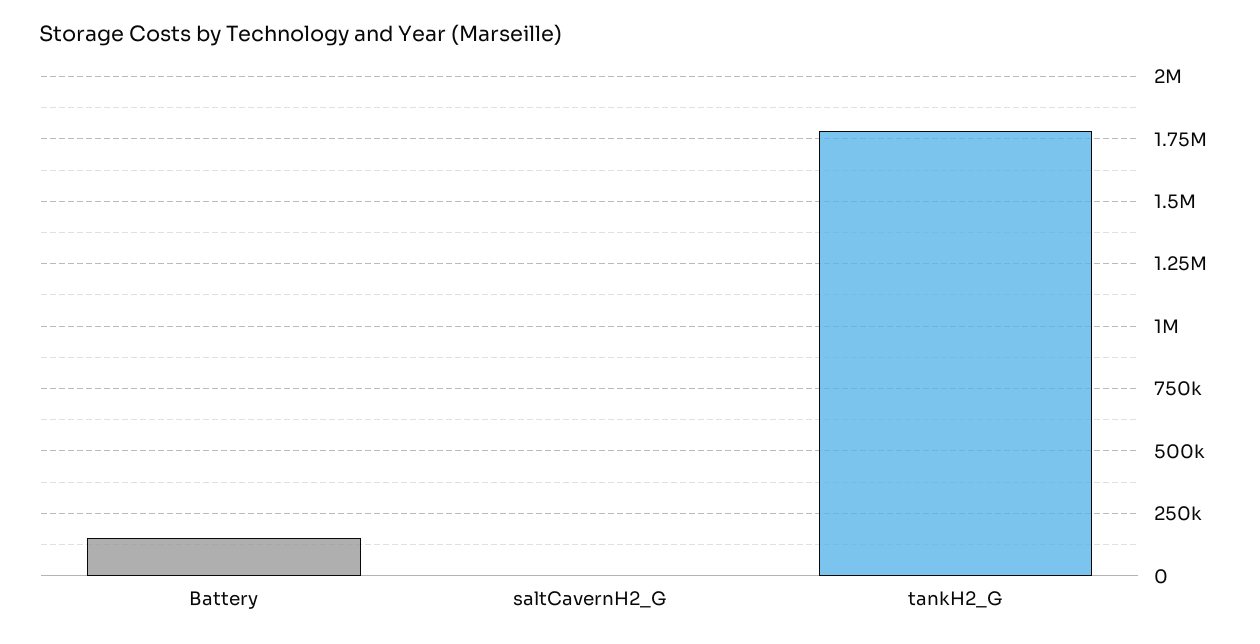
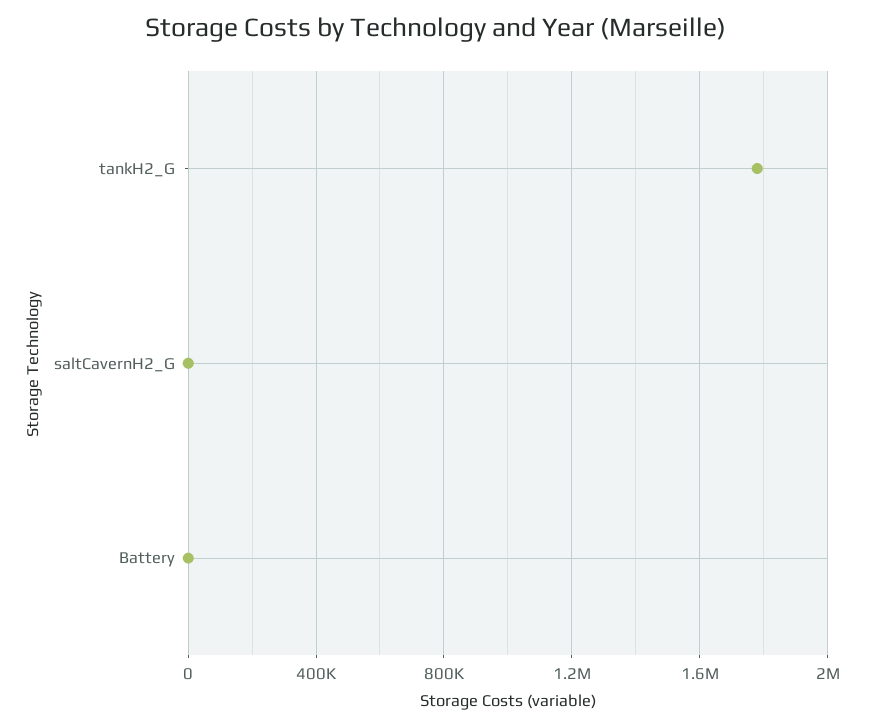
Battery: 150000 -> 0

